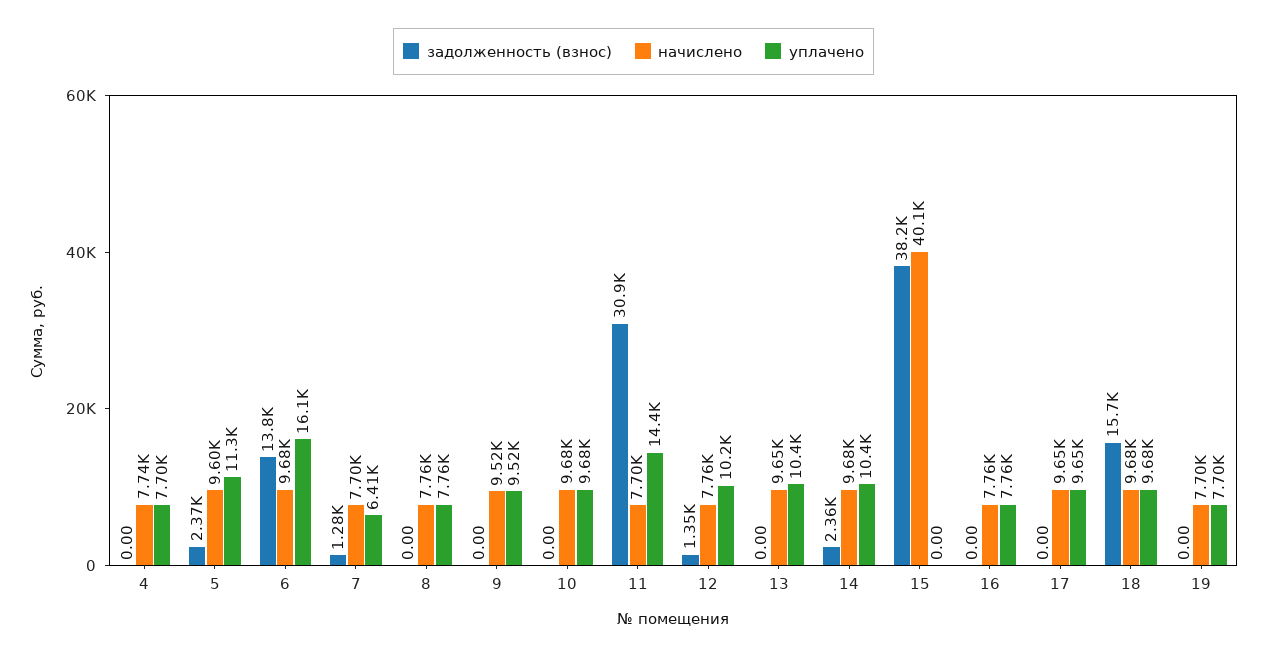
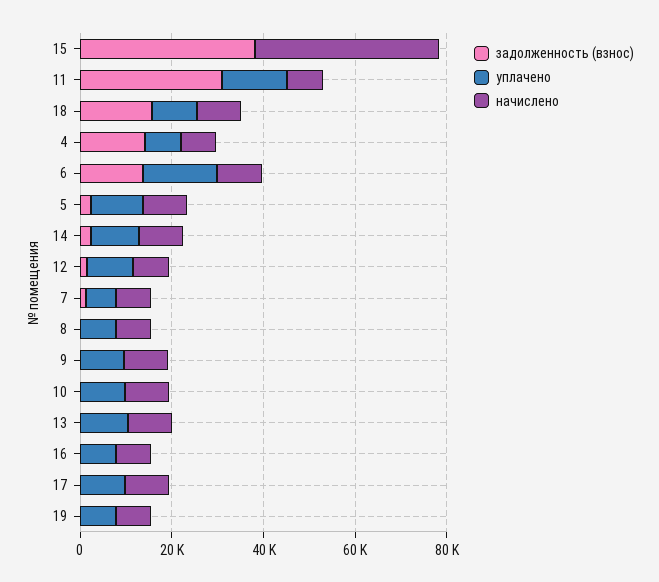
задолженность (взнос), 4: 0 -> 15000

